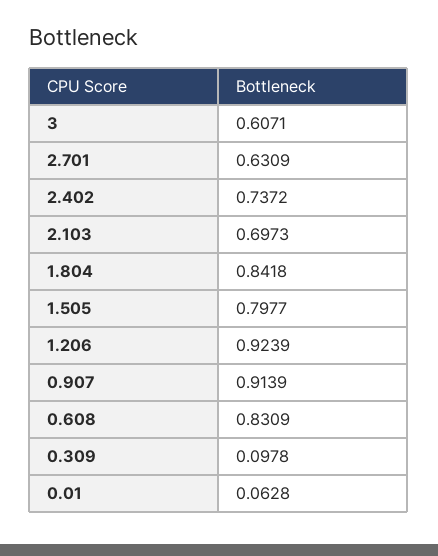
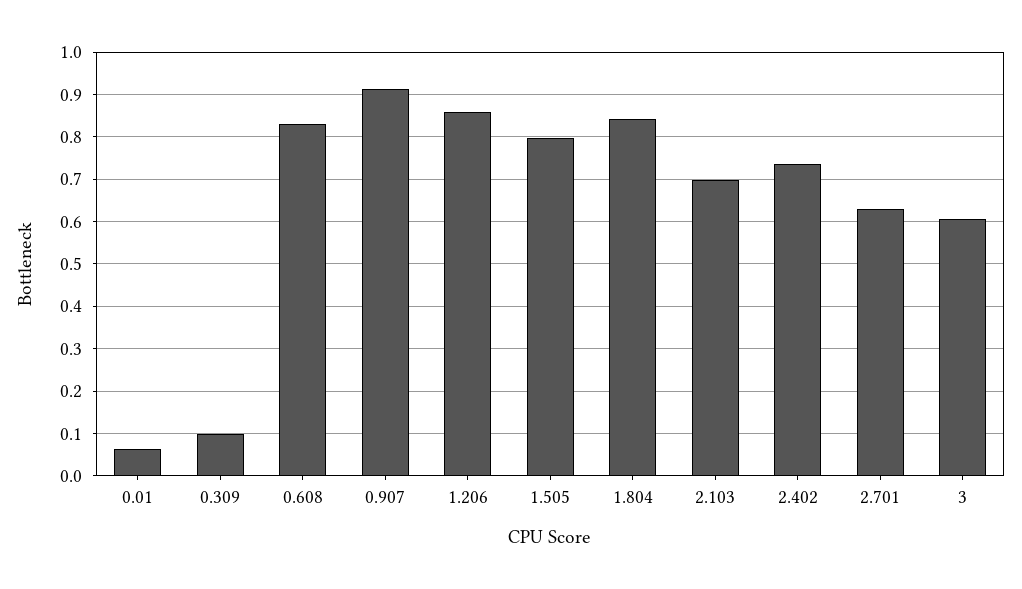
1.206: 0.9239 -> 0.86

